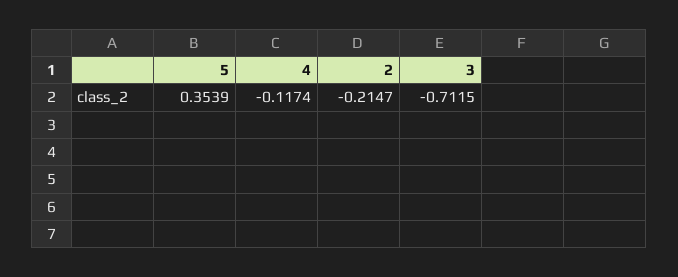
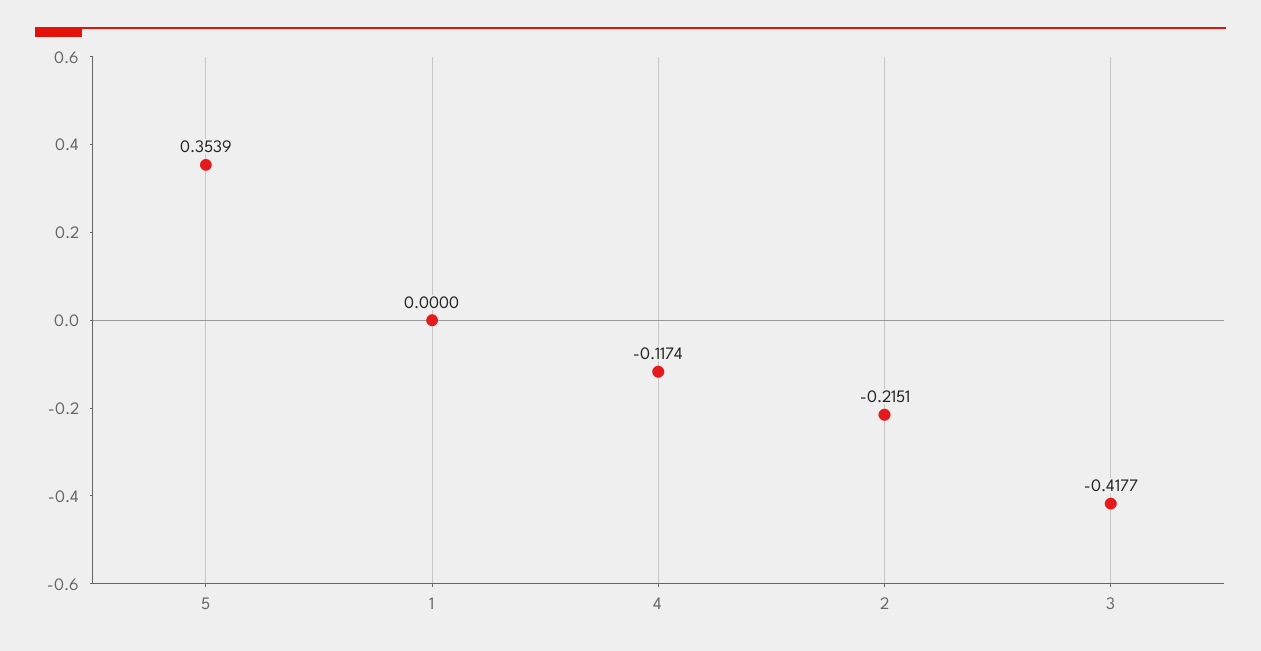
2: -0.2147 -> -0.2151
3: -0.7115 -> -0.4177
1: none -> 0

